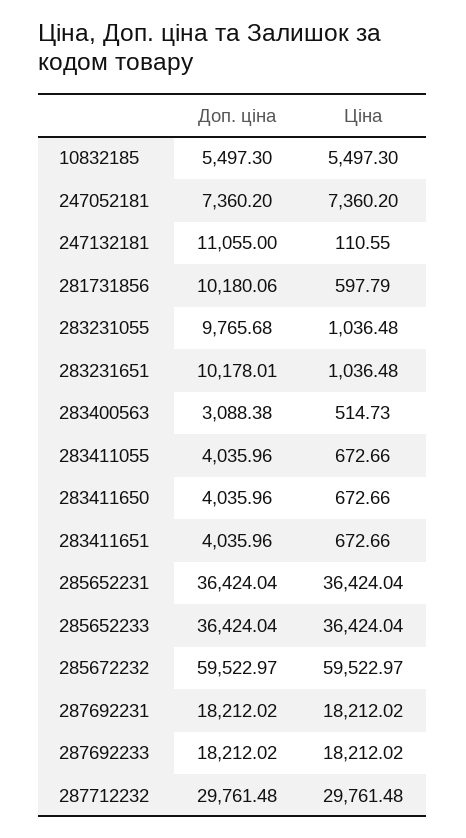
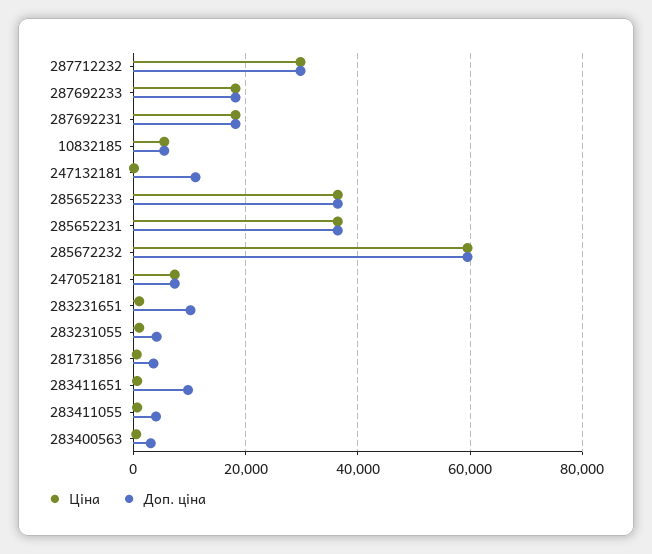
Доп. ціна, 281731856: 10180.06 -> 4000
Доп. ціна, 283231055: 9765.68 -> 4000
Доп. ціна, 283411650: 4035.96 -> none
Ціна, 283411650: 672.66 -> none
Доп. ціна, 283411651: 4035.96 -> 10000

